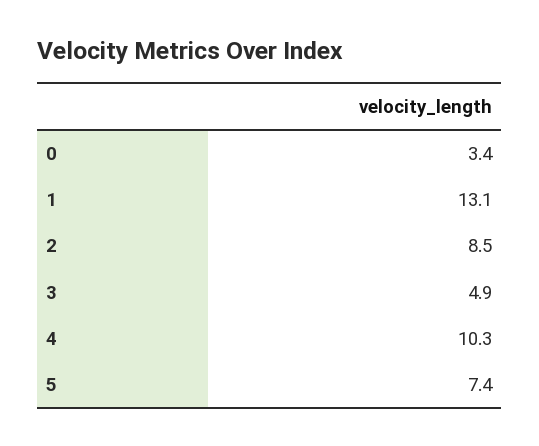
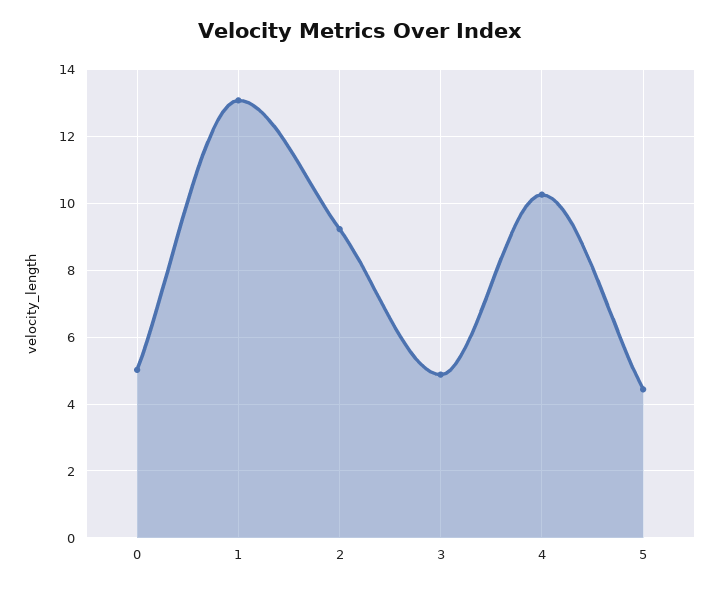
0: 3.4 -> 5
2: 8.5 -> 9.2
5: 7.4 -> 4.4

